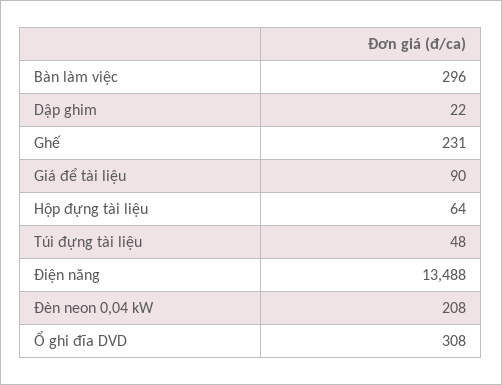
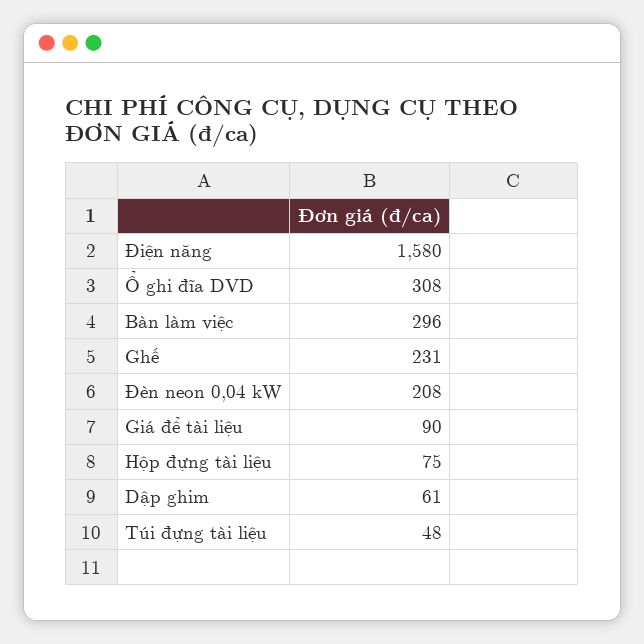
Dập ghim: 22 -> 61
Hộp đựng tài liệu: 64 -> 75
Điện năng: 13488 -> 1580

